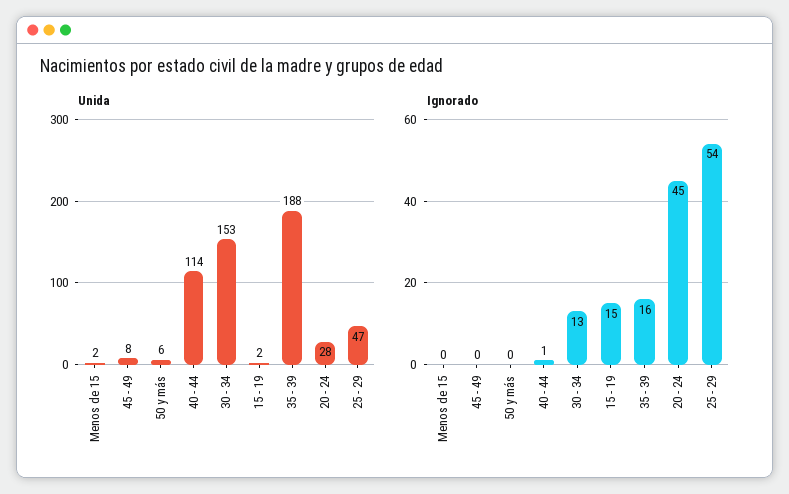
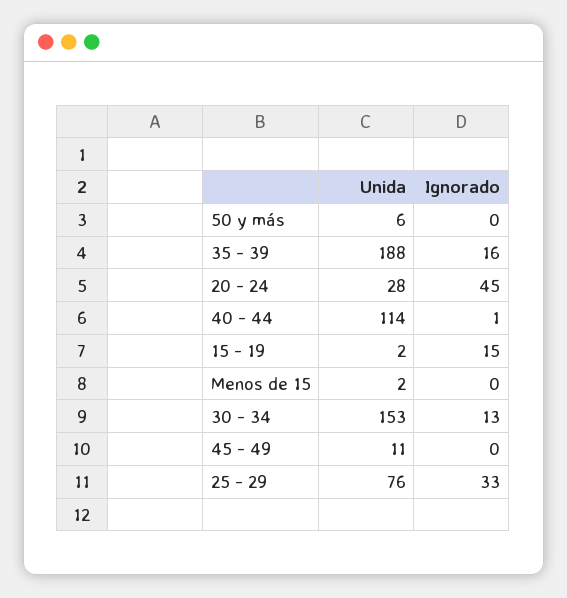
Unida, 45 - 49: 8 -> 11
Unida, 25 - 29: 47 -> 76
Ignorado, 25 - 29: 54 -> 33

